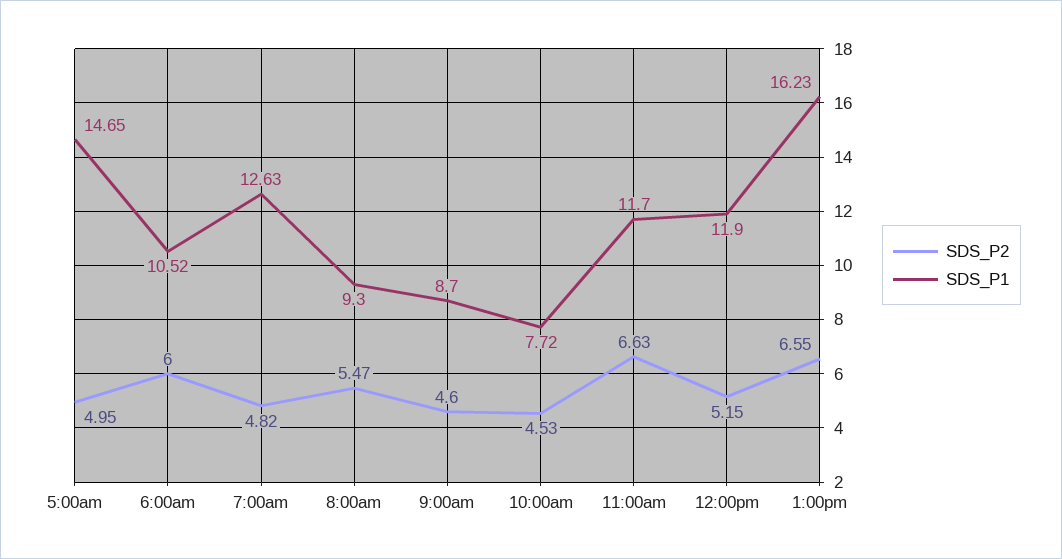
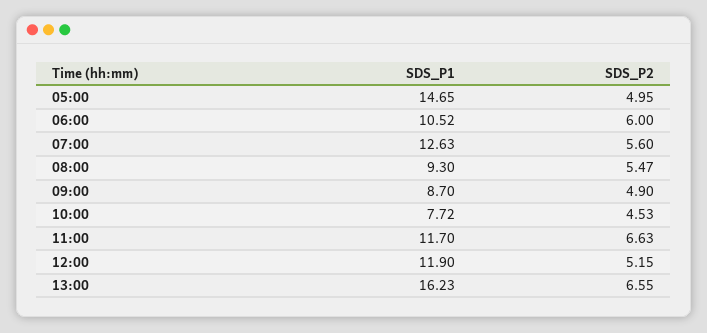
SDS_P2, 7:00am: 4.82 -> 5.6
SDS_P2, 9:00am: 4.6 -> 4.9

